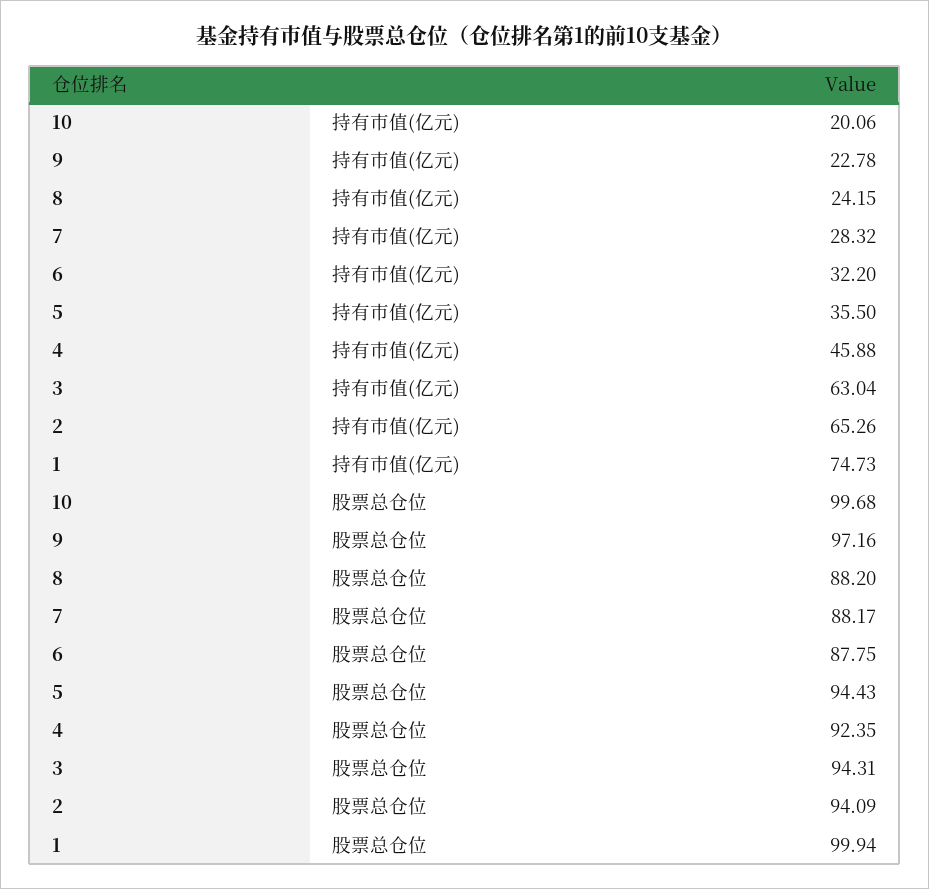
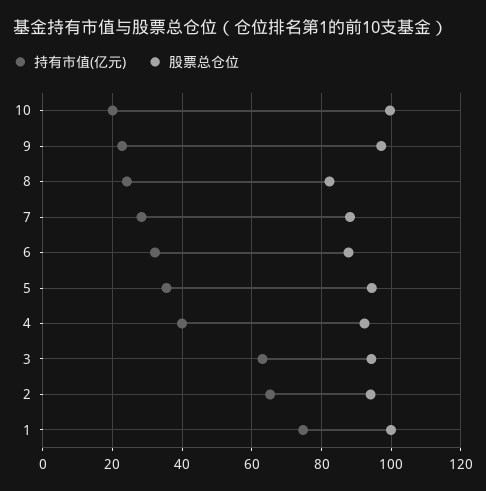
持有市值(亿元), 4: 45.88 -> 40
股票总仓位, 8: 88.2 -> 82

